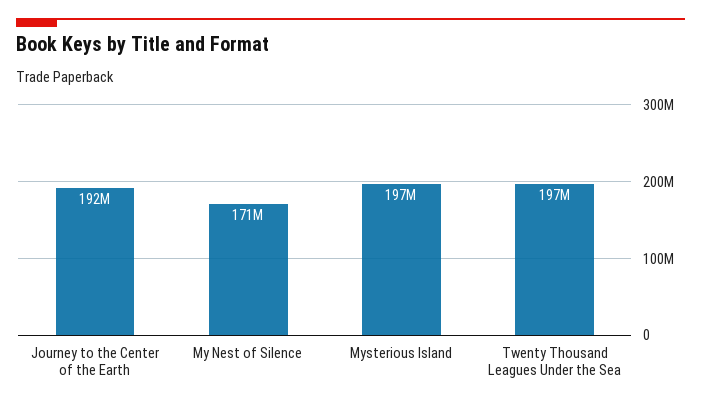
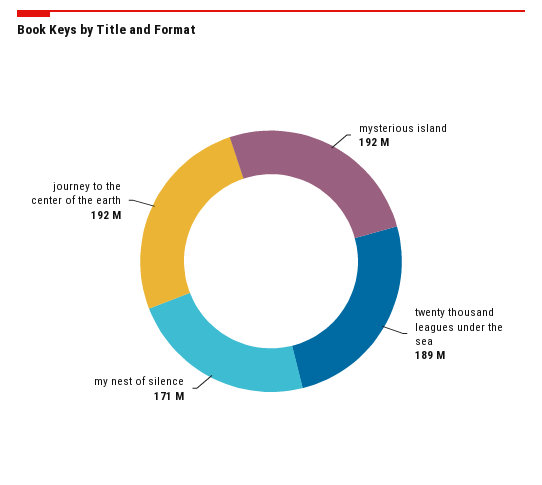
Mysterious Island: 197000000 -> 192000000
Twenty Thousand Leagues Under the Sea: 197000000 -> 189000000

